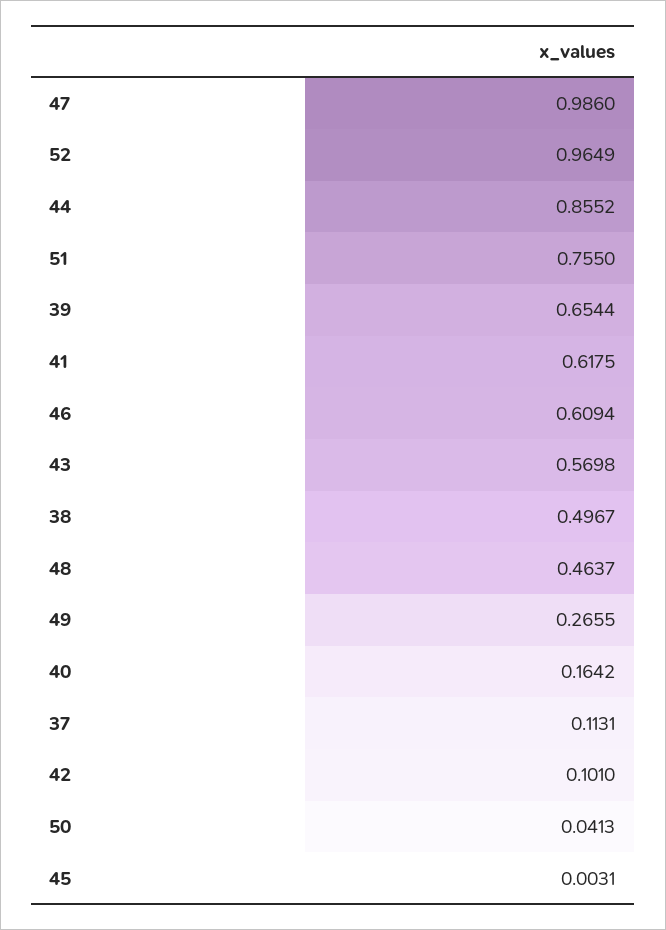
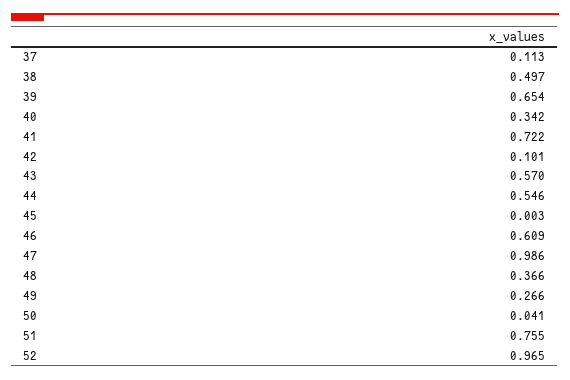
44: 0.8552 -> 0.546
41: 0.6175 -> 0.722
48: 0.4637 -> 0.366
40: 0.1642 -> 0.342

